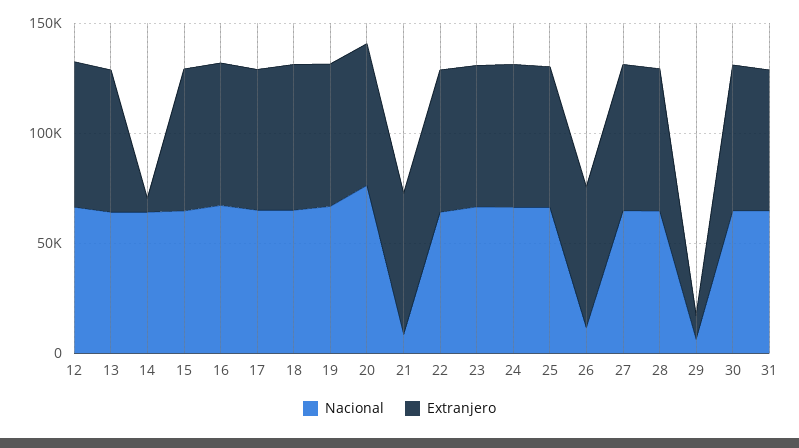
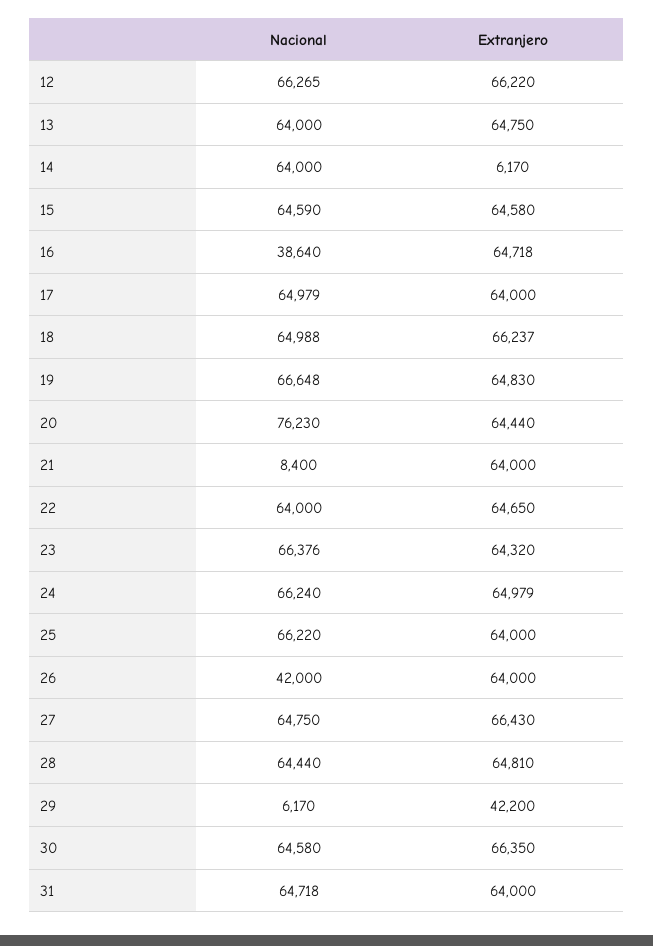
Nacional, 16: 70000 -> 38640
Nacional, 26: 10000 -> 42000
Extranjero, 29: 10000 -> 42200

